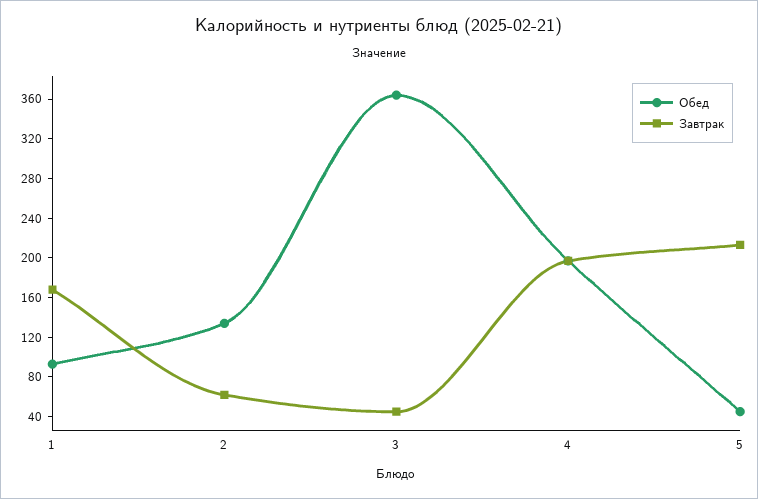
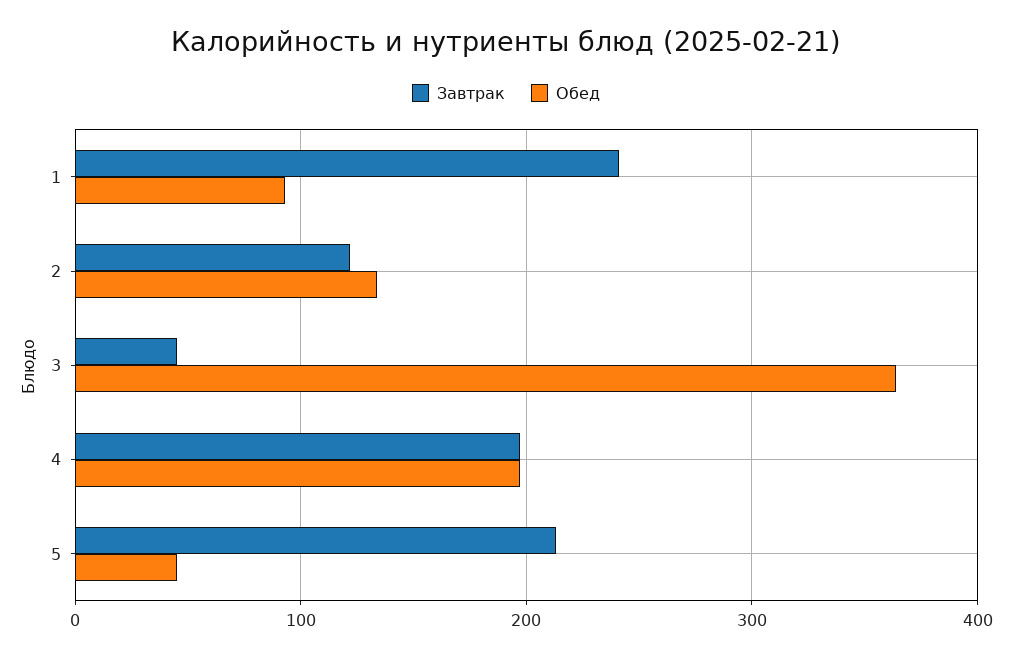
Завтрак, 1: 170 -> 240
Завтрак, 2: 60 -> 120

